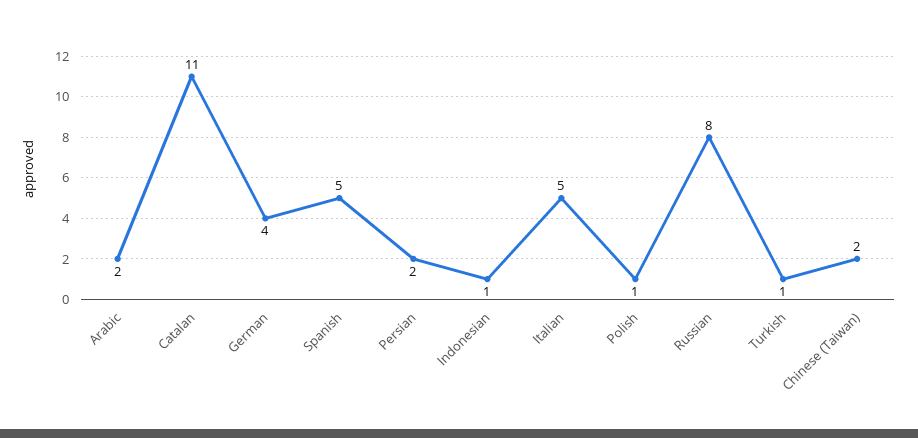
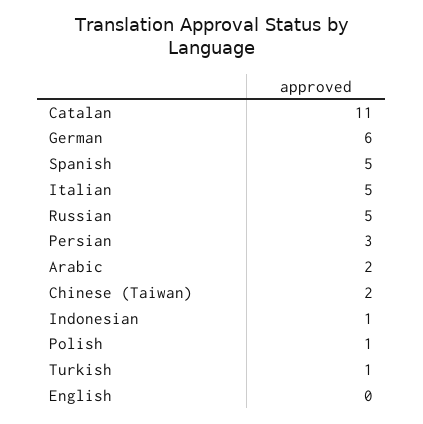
German: 4 -> 6
Persian: 2 -> 3
Russian: 8 -> 5
English: none -> 0

